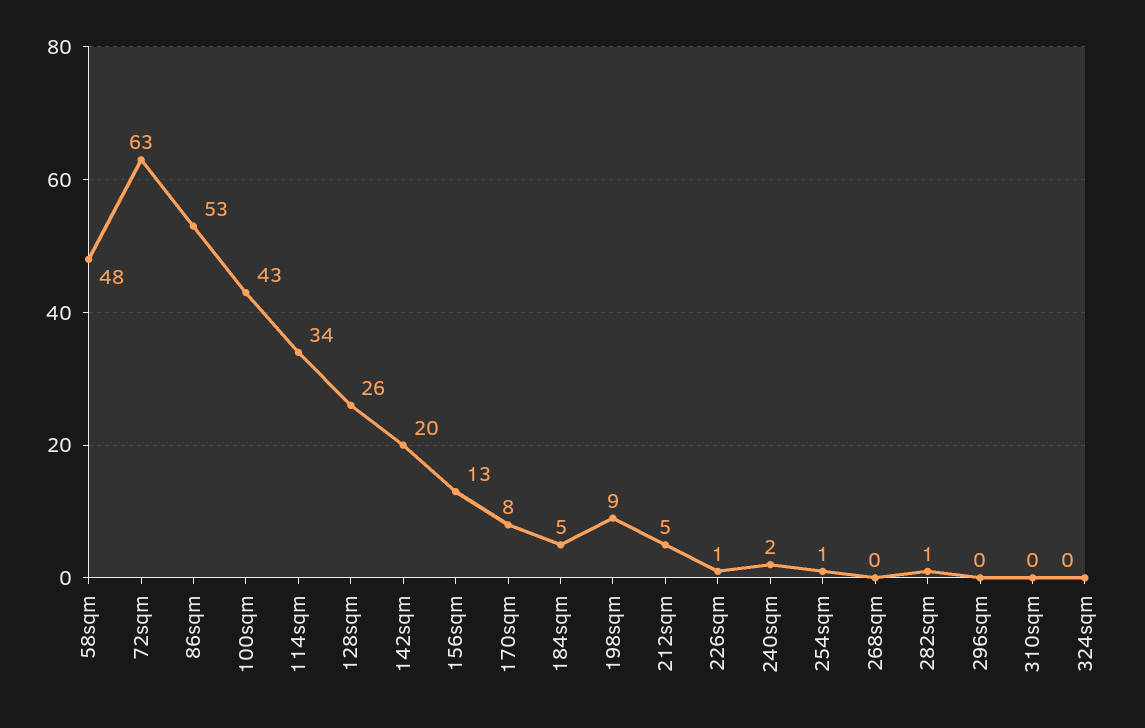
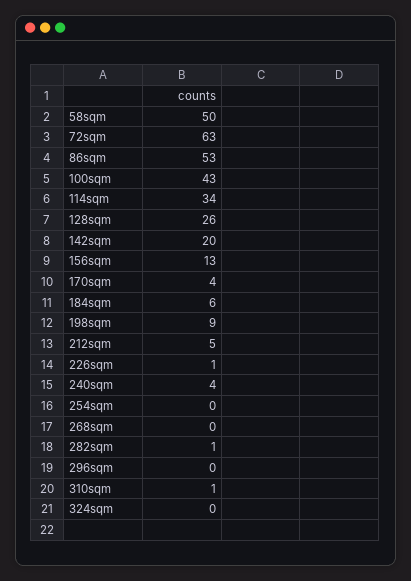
58sqm: 48 -> 50
170sqm: 8 -> 4
184sqm: 5 -> 6
240sqm: 2 -> 4
254sqm: 1 -> 0
310sqm: 0 -> 1

